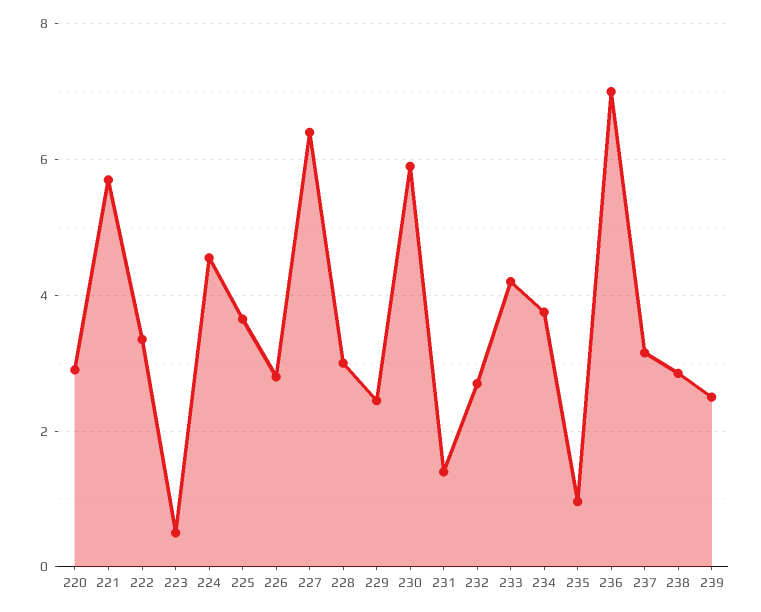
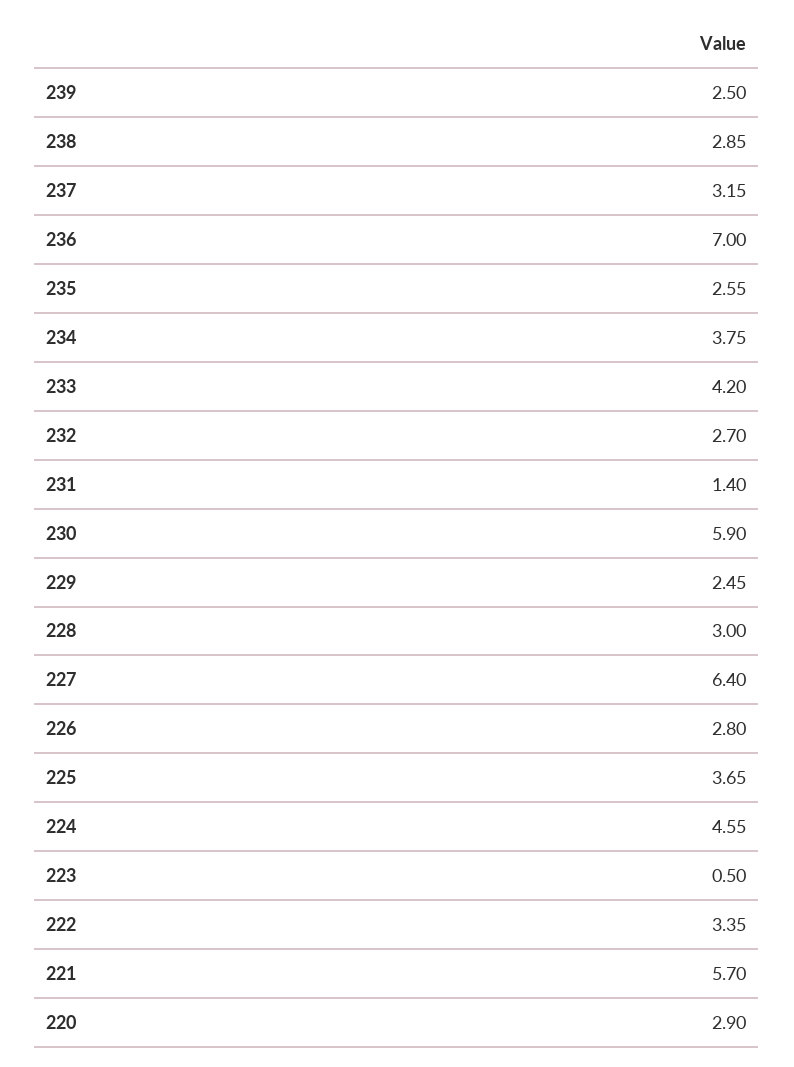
235: 1 -> 2.55

